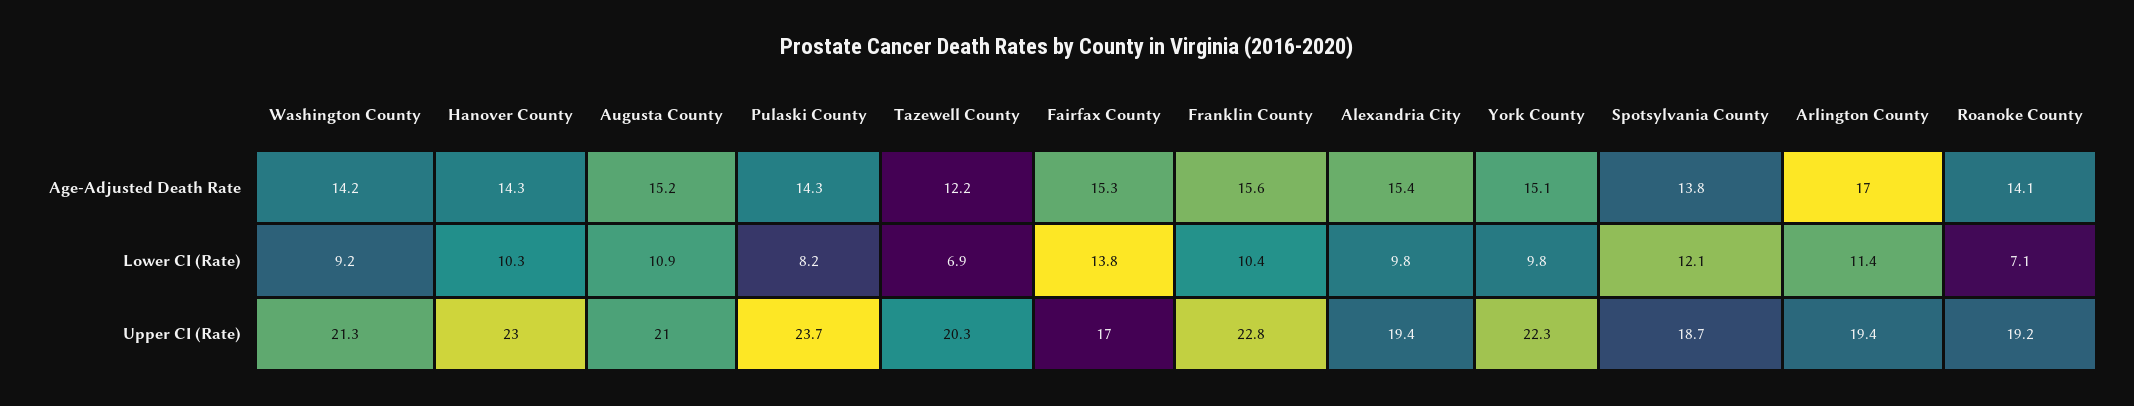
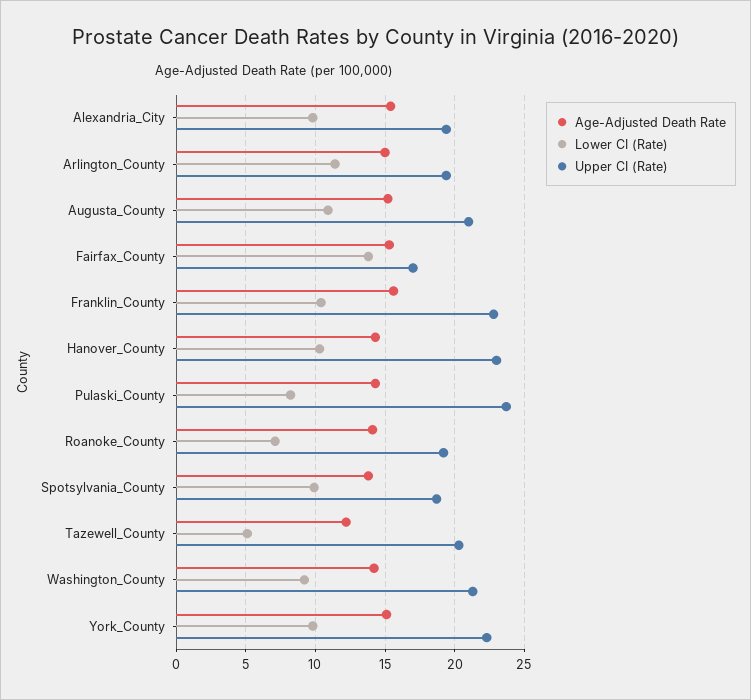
Age-Adjusted Death Rate, Arlington County: 17 -> 15
Lower CI (Rate), Tazewell County: 6.9 -> 5
Lower CI (Rate), Spotsylvania County: 12.1 -> 10

